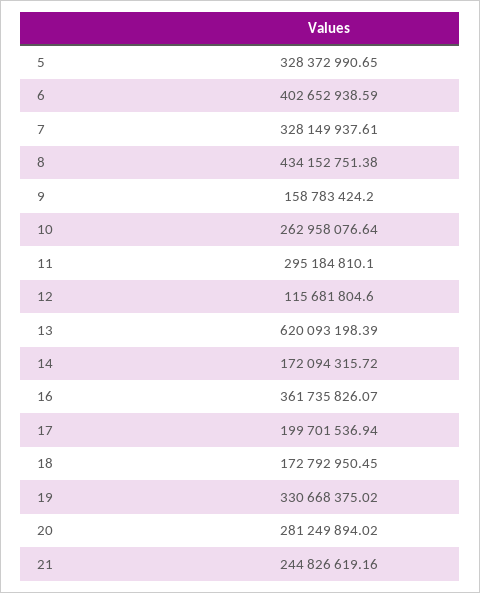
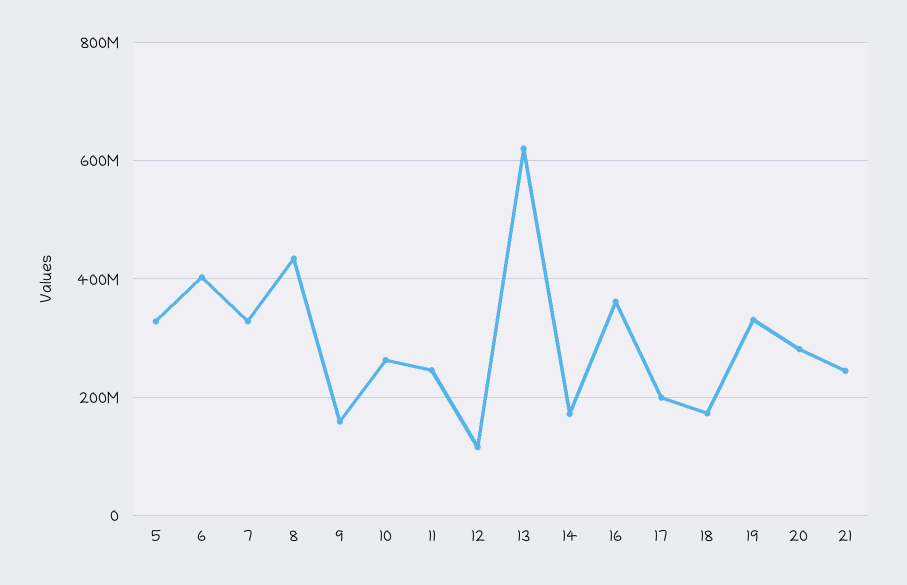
11: 295184810.1 -> 240000000

